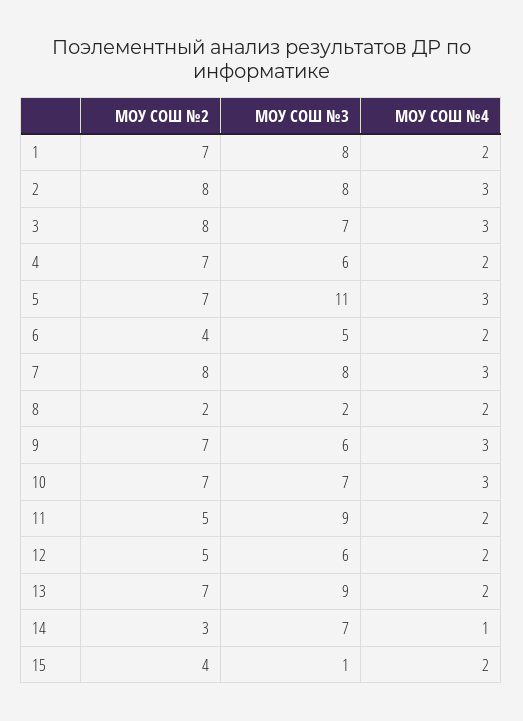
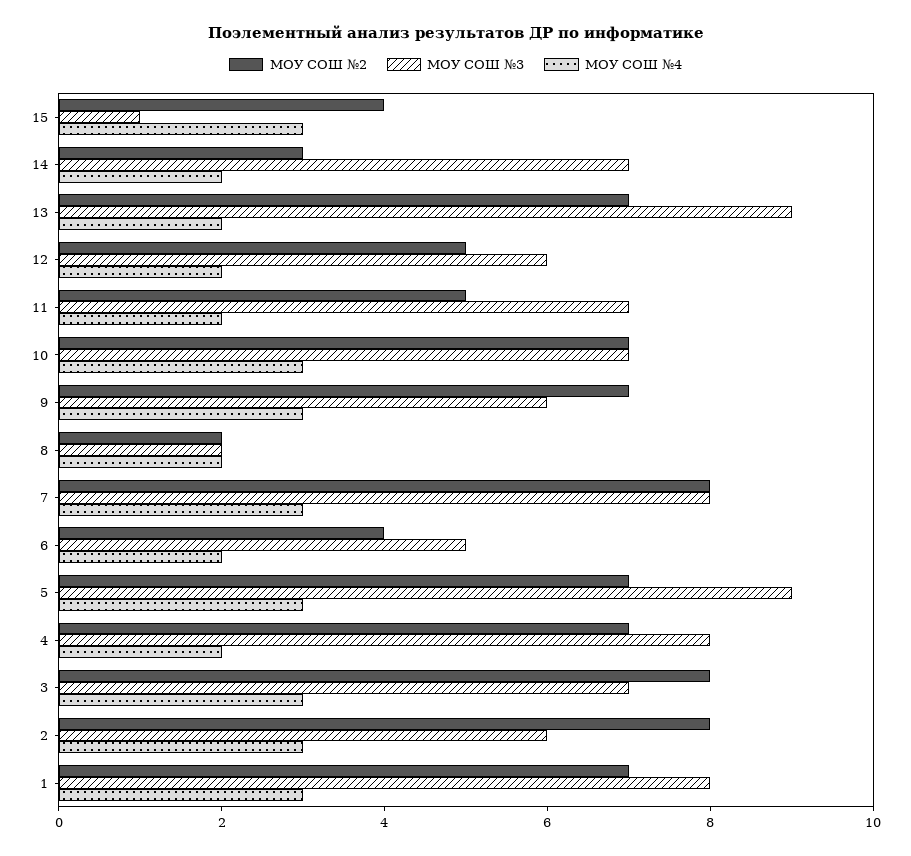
МОУ СОШ №4, 1: 2 -> 3
МОУ СОШ №3, 2: 8 -> 6
МОУ СОШ №3, 4: 6 -> 8
МОУ СОШ №3, 5: 11 -> 9
МОУ СОШ №3, 11: 9 -> 7
МОУ СОШ №4, 14: 1 -> 2
МОУ СОШ №4, 15: 2 -> 3

